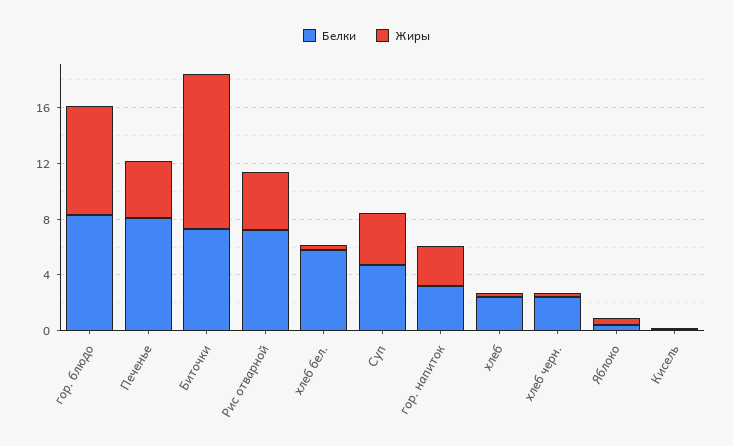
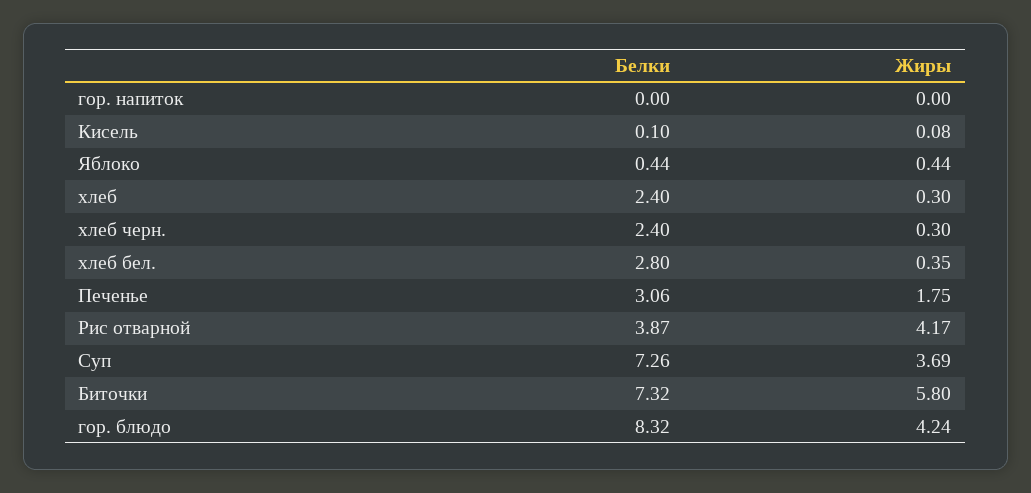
Жиры, гор. блюдо: 8 -> 4.24
Белки, Печенье: 8 -> 3.06
Жиры, Печенье: 4 -> 1.75
Жиры, Биточки: 11 -> 5.8
Белки, Рис отварной: 7 -> 3.87
Белки, хлеб бел.: 6 -> 2.8
Белки, Суп: 5 -> 7.26
Белки, гор. напиток: 3 -> 0
Жиры, гор. напиток: 3 -> 0

